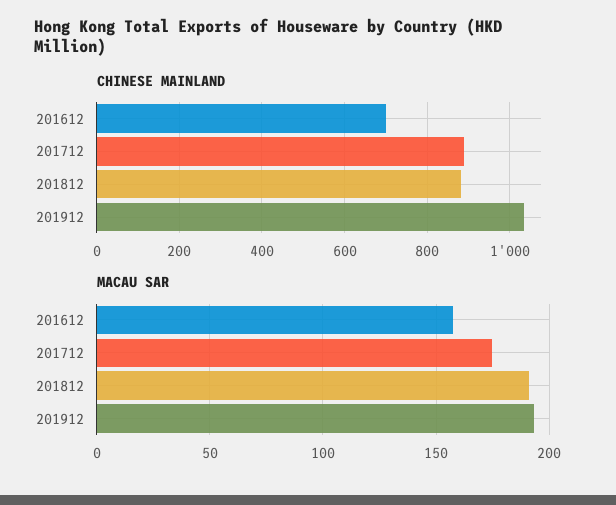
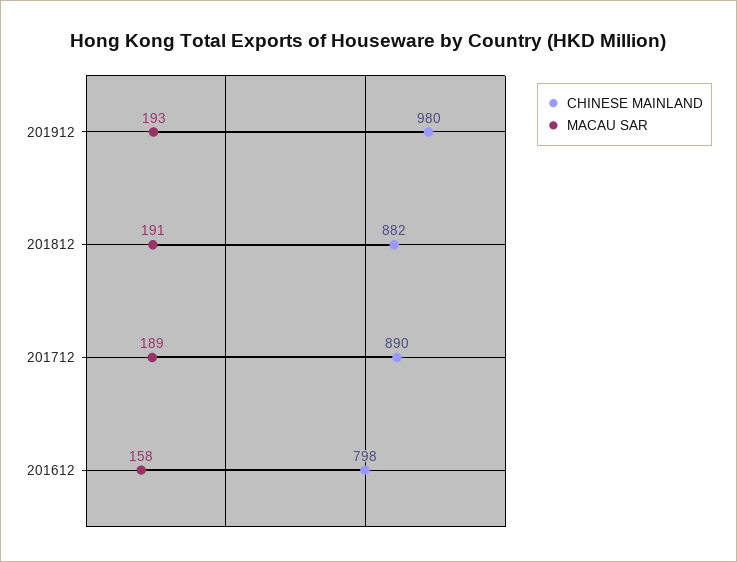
CHINESE MAINLAND, 201612: 700 -> 798
CHINESE MAINLAND, 201912: 1040 -> 980
MACAU SAR, 201712: 175 -> 189

